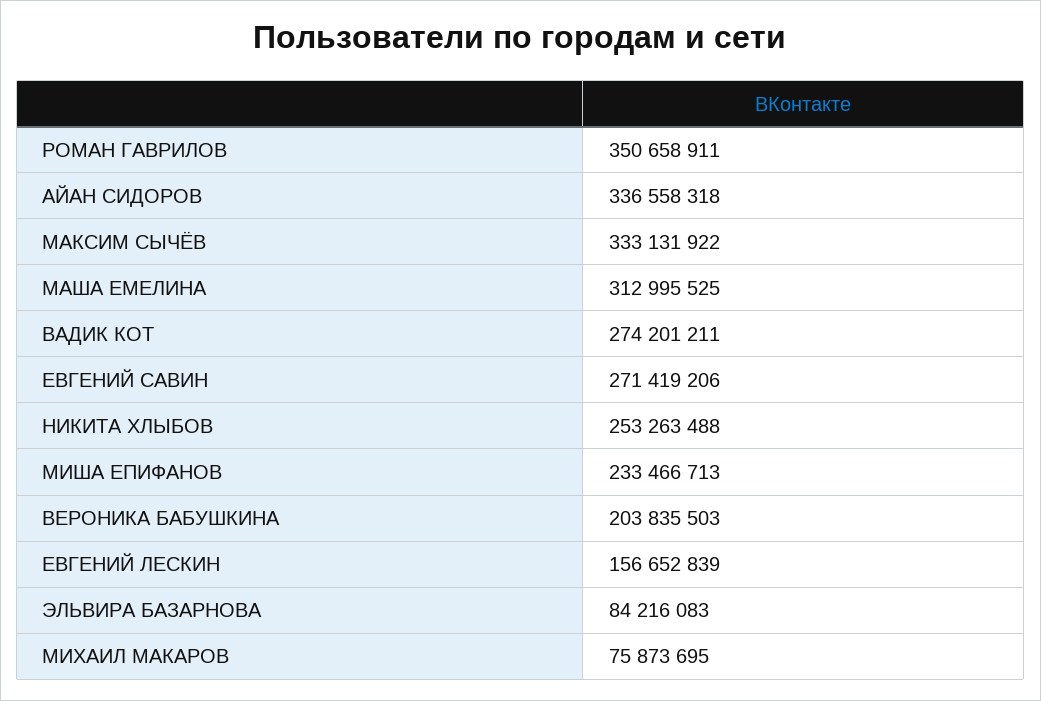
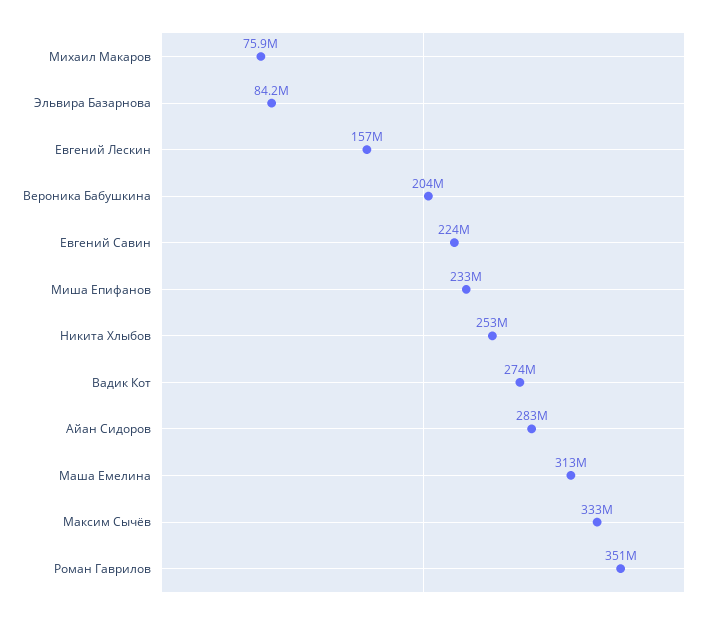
АЙАН СИДОРОВ: 336558318 -> 283000000
ЕВГЕНИЙ САВИН: 271419206 -> 224000000

